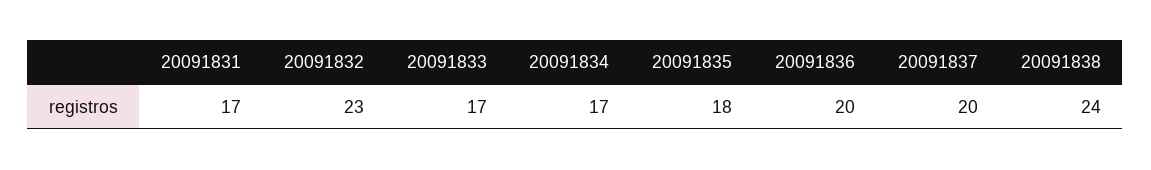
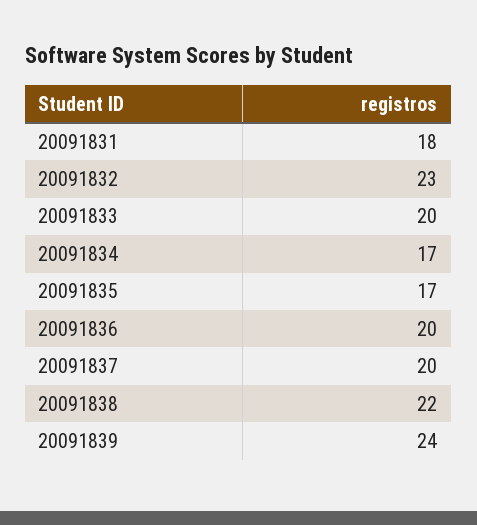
20091831: 17 -> 18
20091833: 17 -> 20
20091835: 18 -> 17
20091838: 24 -> 22
20091839: none -> 24

